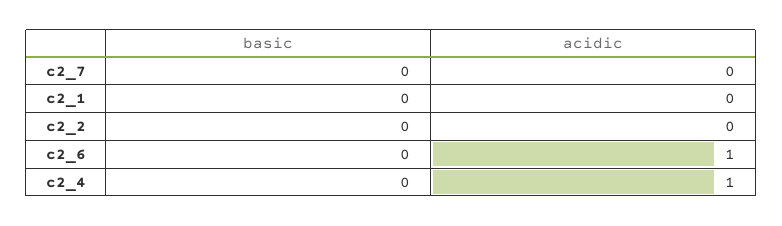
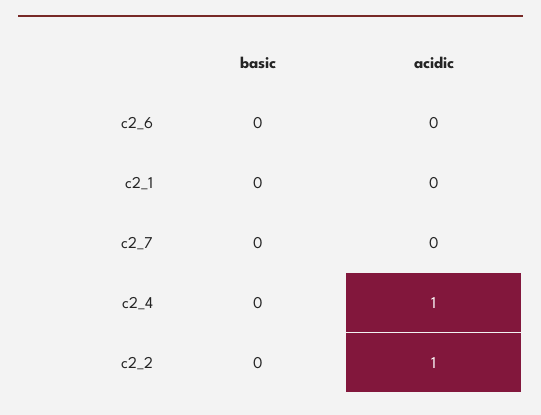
acidic, c2_2: 0 -> 1
acidic, c2_6: 1 -> 0

